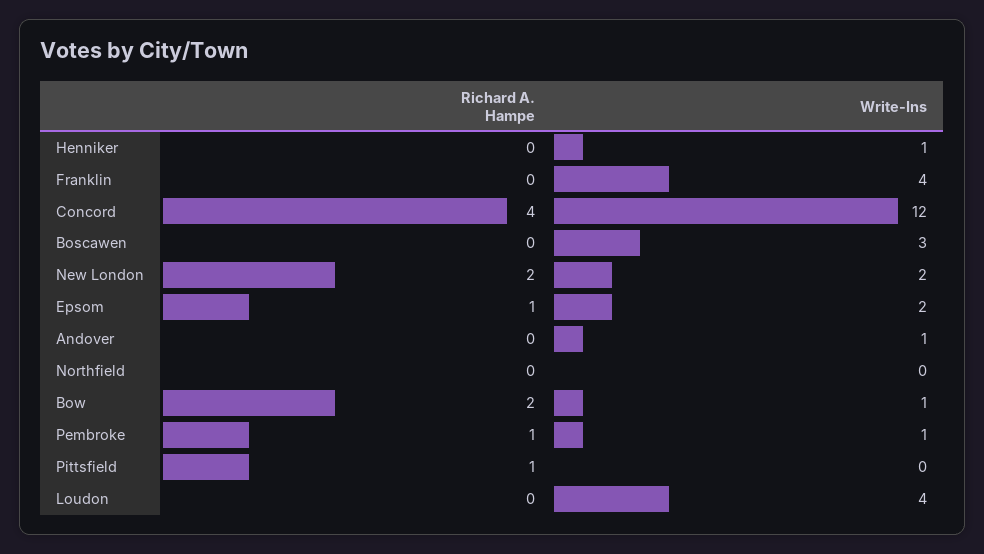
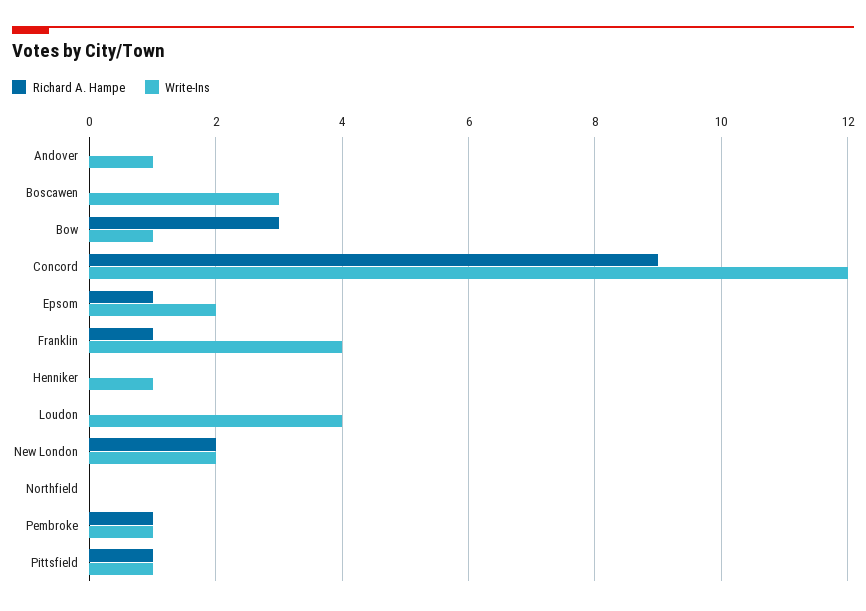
Richard A. Hampe, Franklin: 0 -> 1
Richard A. Hampe, Concord: 4 -> 9
Richard A. Hampe, Bow: 2 -> 3
Write-Ins, Pittsfield: 0 -> 1

